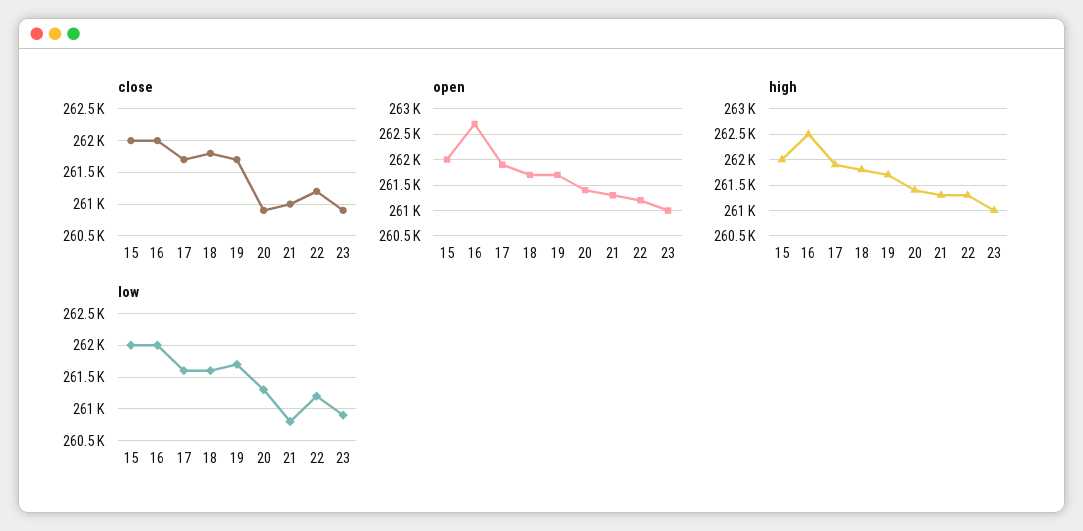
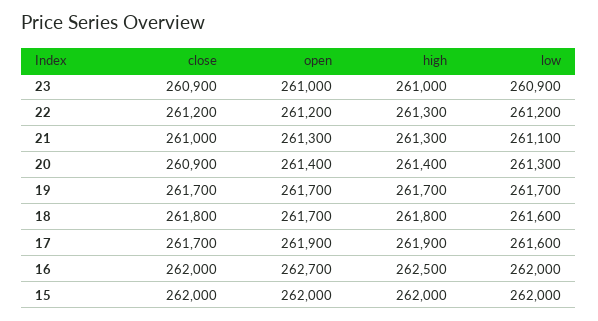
low, 21: 260800 -> 261100

